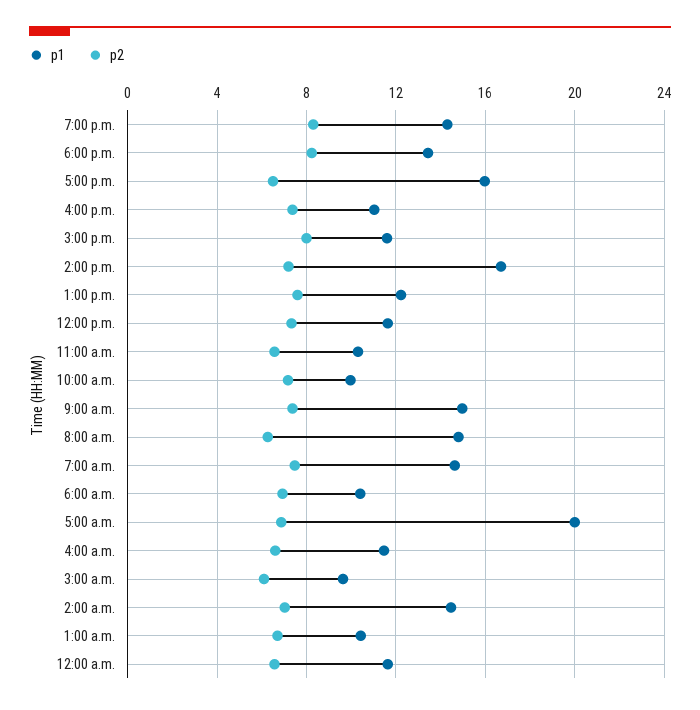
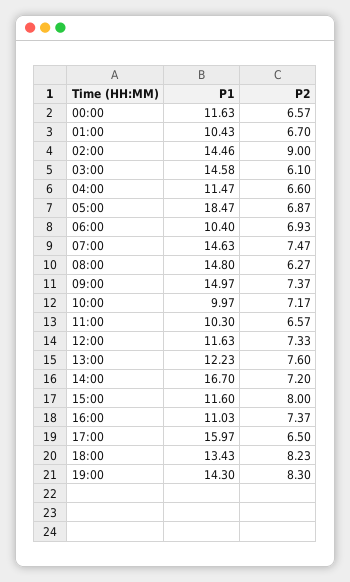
p1, 5:00 a.m.: 20 -> 18.47
p1, 3:00 a.m.: 9.5 -> 14.58
p2, 2:00 a.m.: 7 -> 9

